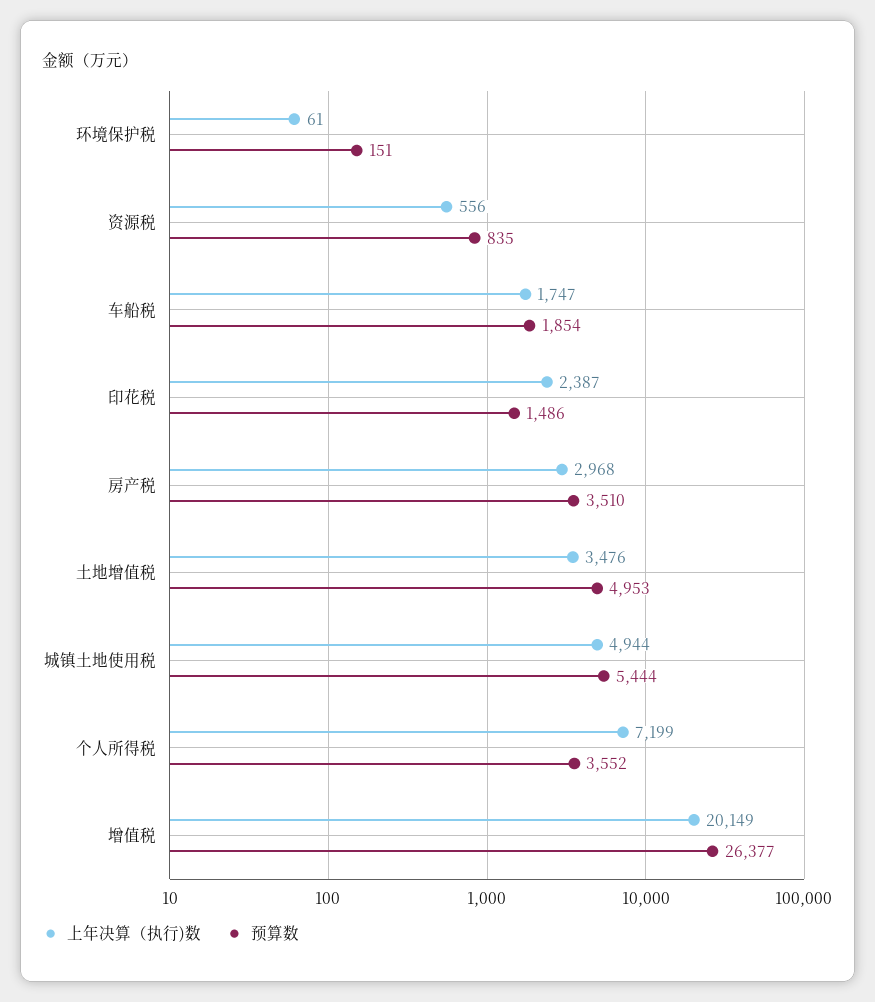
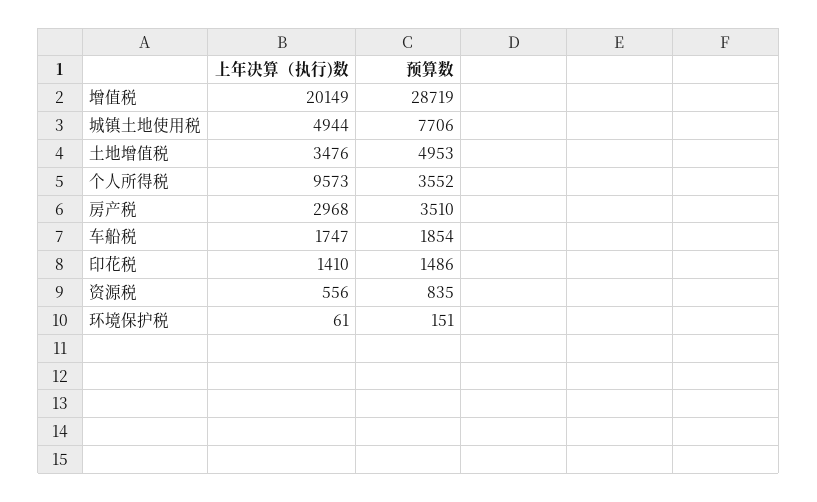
上年决算（执行)数, 印花税: 2387 -> 1410
预算数, 城镇土地使用税: 5444 -> 7706
上年决算（执行)数, 个人所得税: 7199 -> 9573
预算数, 增值税: 26377 -> 28719

